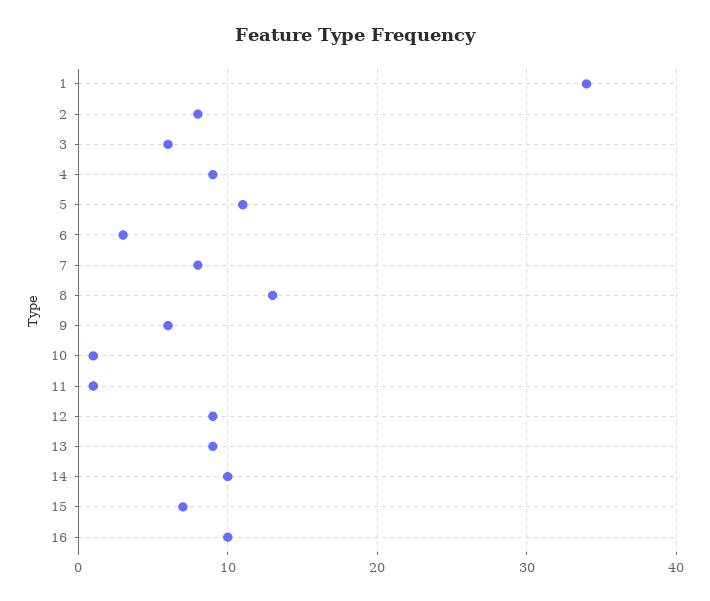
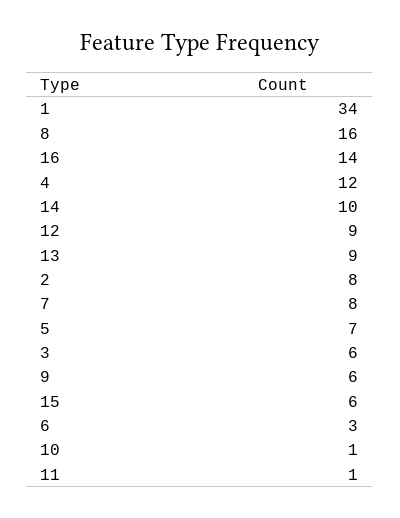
4: 9 -> 12
5: 11 -> 7
8: 13 -> 16
15: 7 -> 6
16: 10 -> 14

